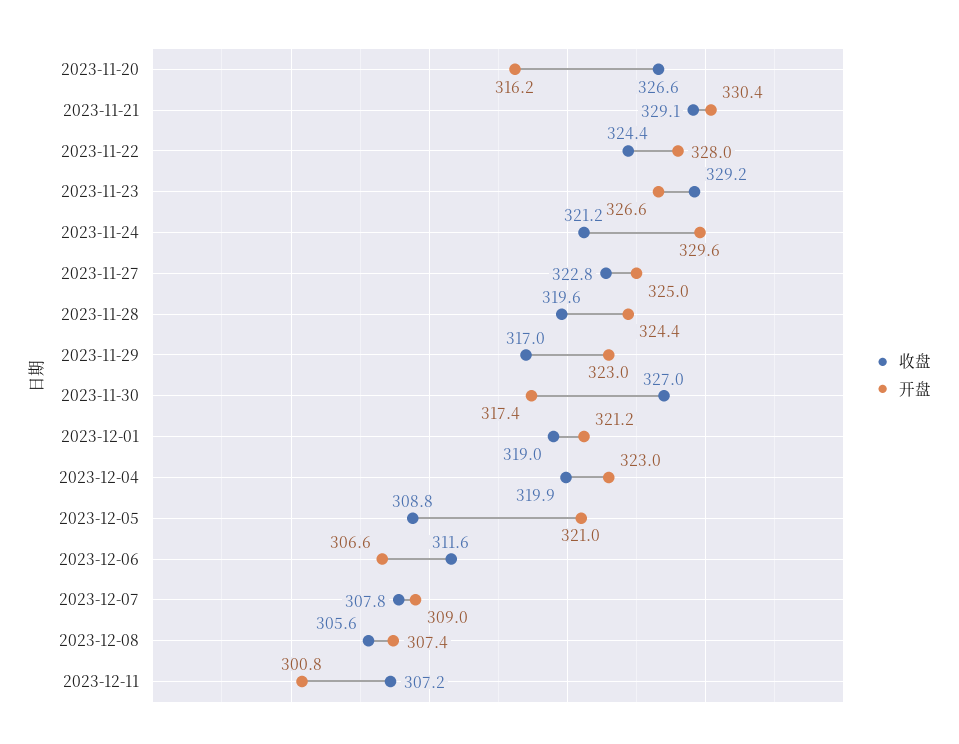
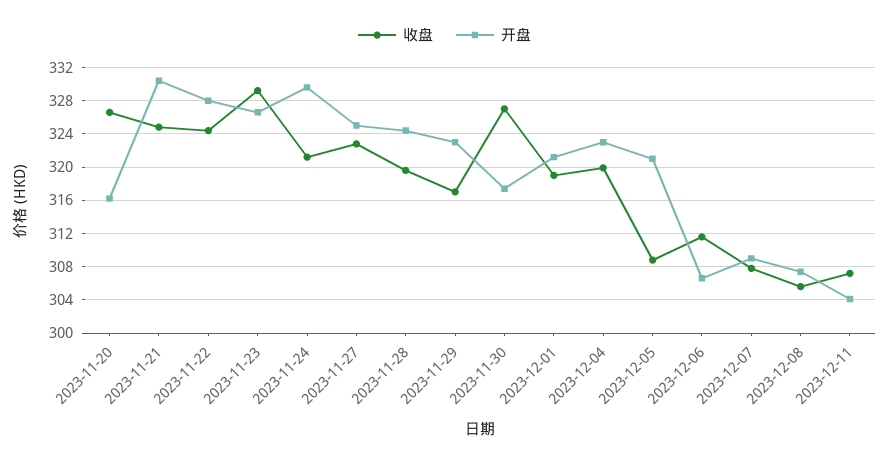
收盘, 2023-11-21: 329.1 -> 325
开盘, 2023-12-11: 300.8 -> 304

